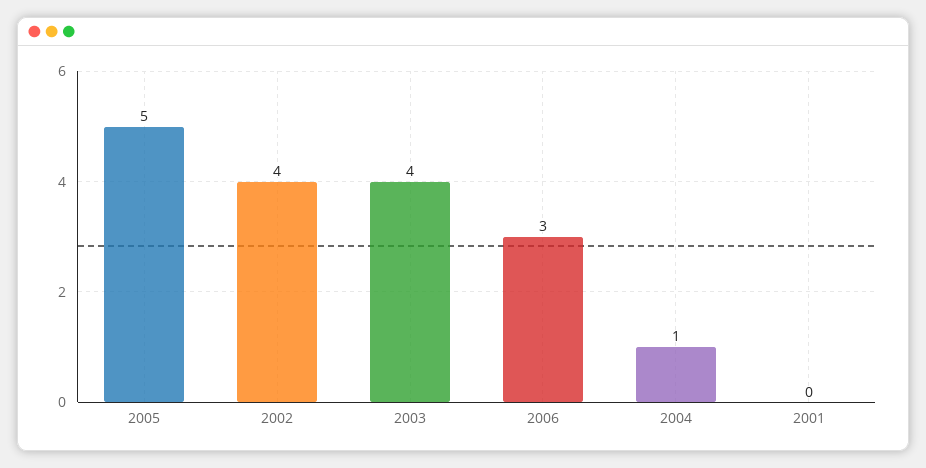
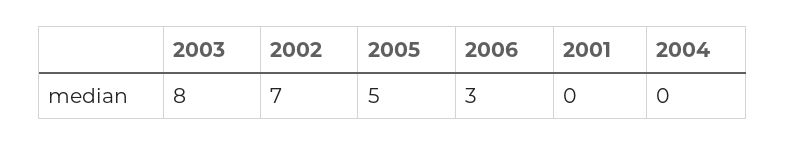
2002: 4 -> 7
2003: 4 -> 8
2004: 1 -> 0

